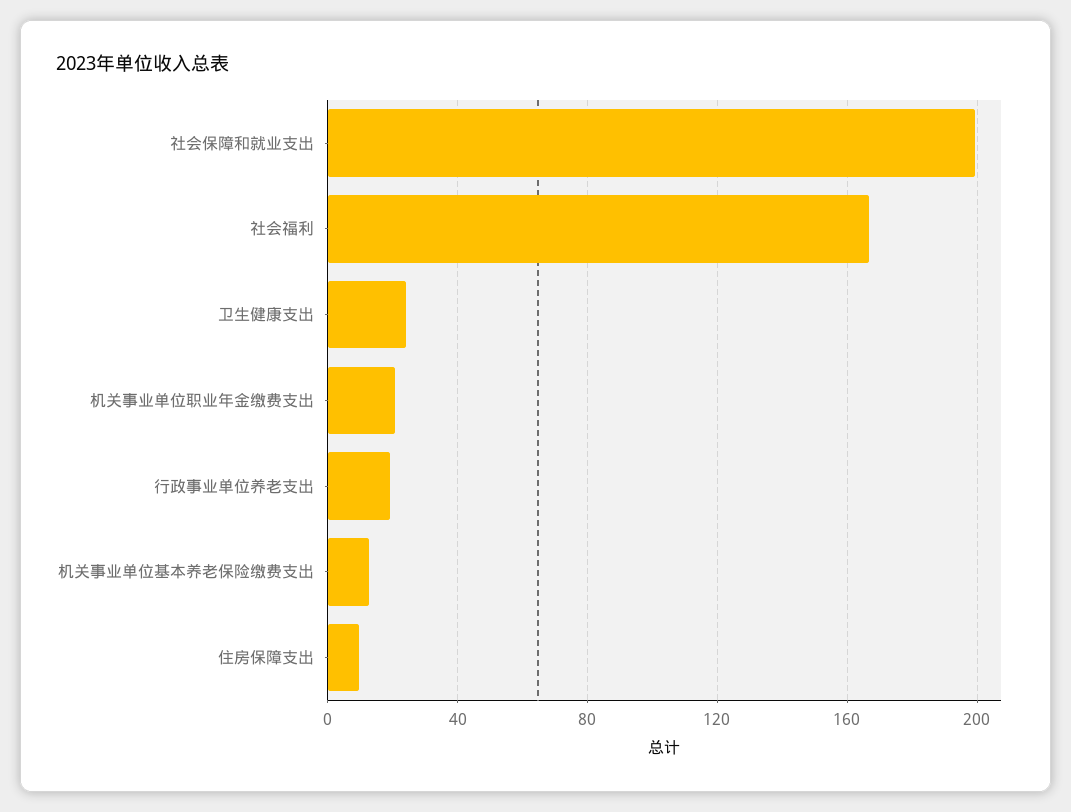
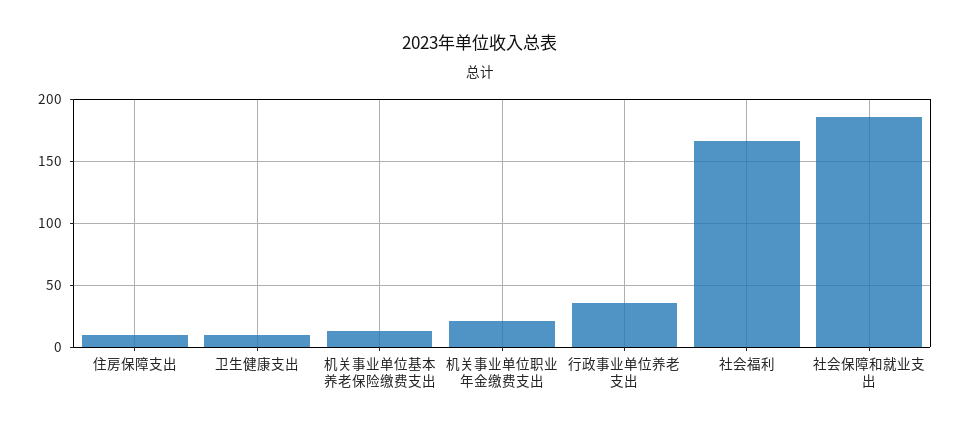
社会保障和就业支出: 200 -> 185
卫生健康支出: 25 -> 10
行政事业单位养老支出: 20 -> 35

